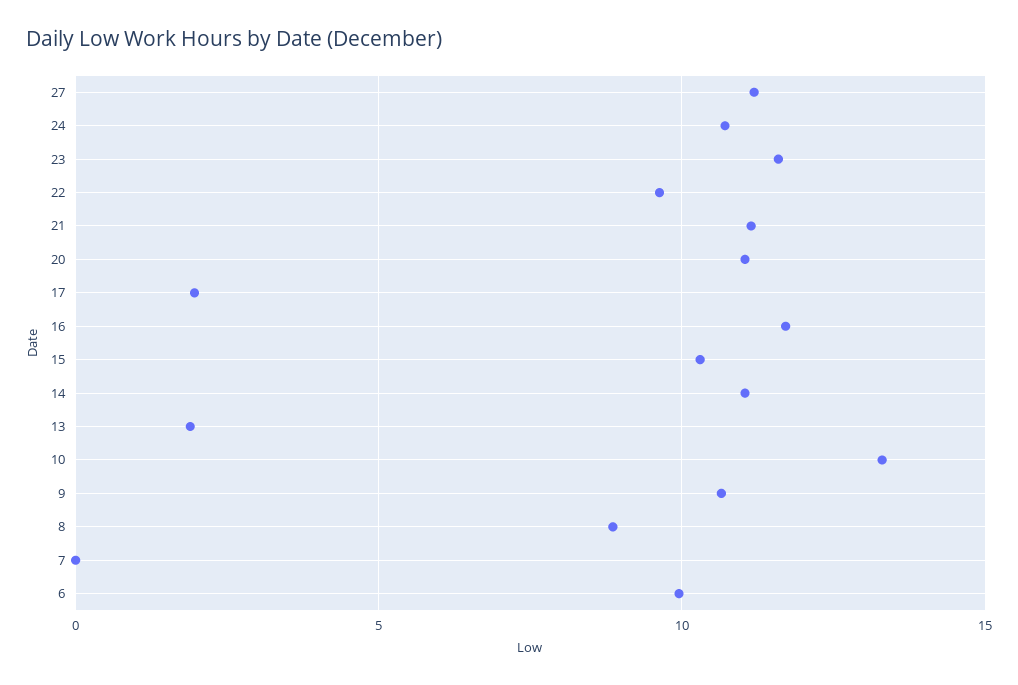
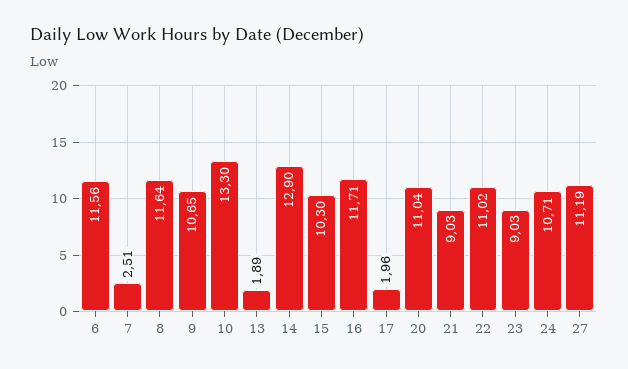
23: 11.5 -> 9.03
22: 9.5 -> 11.02
21: 11 -> 9.03
14: 11 -> 12.9
8: 9 -> 11.64
7: 0 -> 2.51
6: 10 -> 11.56

